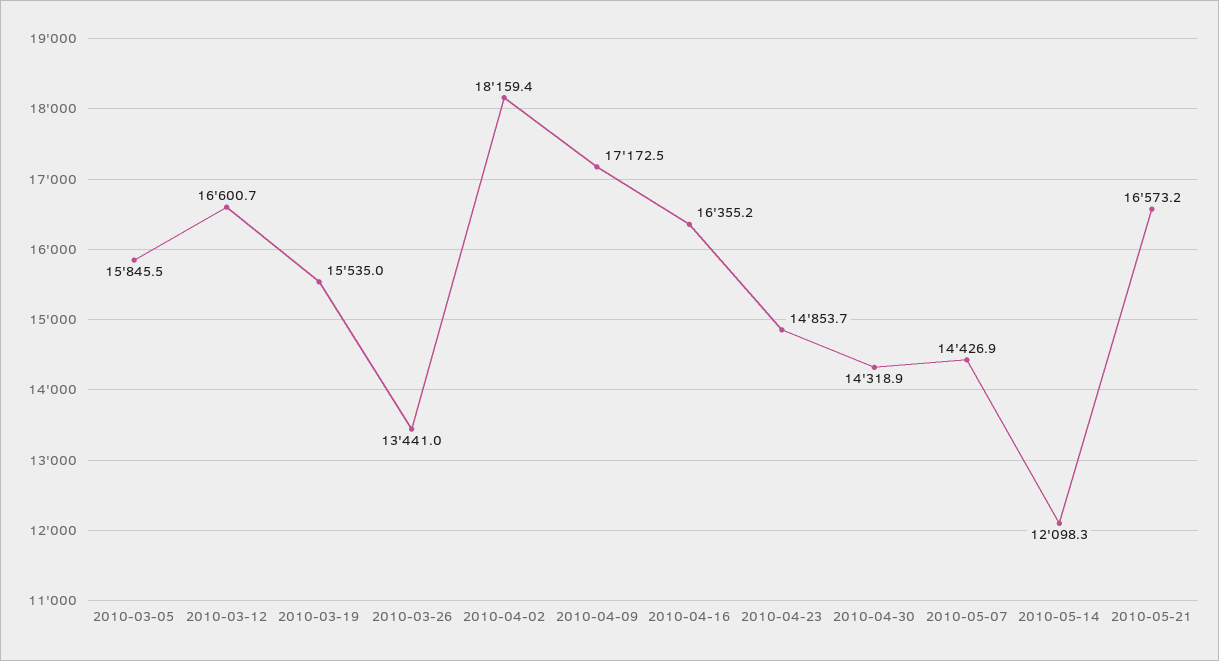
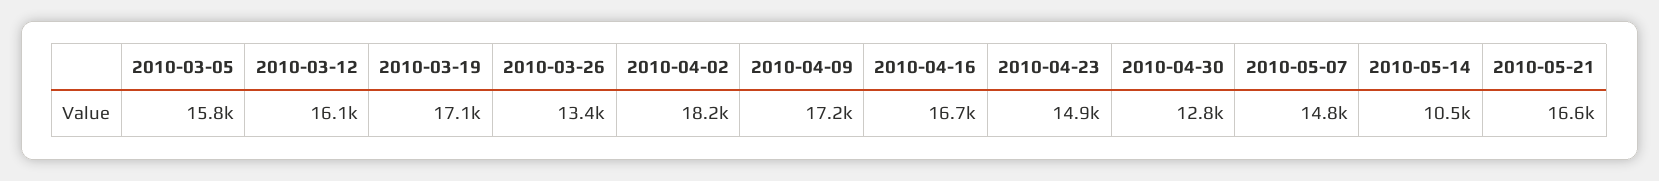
2010-03-12: 16600.7 -> 16100
2010-03-19: 15535 -> 17100
2010-04-16: 16355.2 -> 16700
2010-04-30: 14318.9 -> 12800
2010-05-07: 14426.9 -> 14800
2010-05-14: 12098.3 -> 10500

